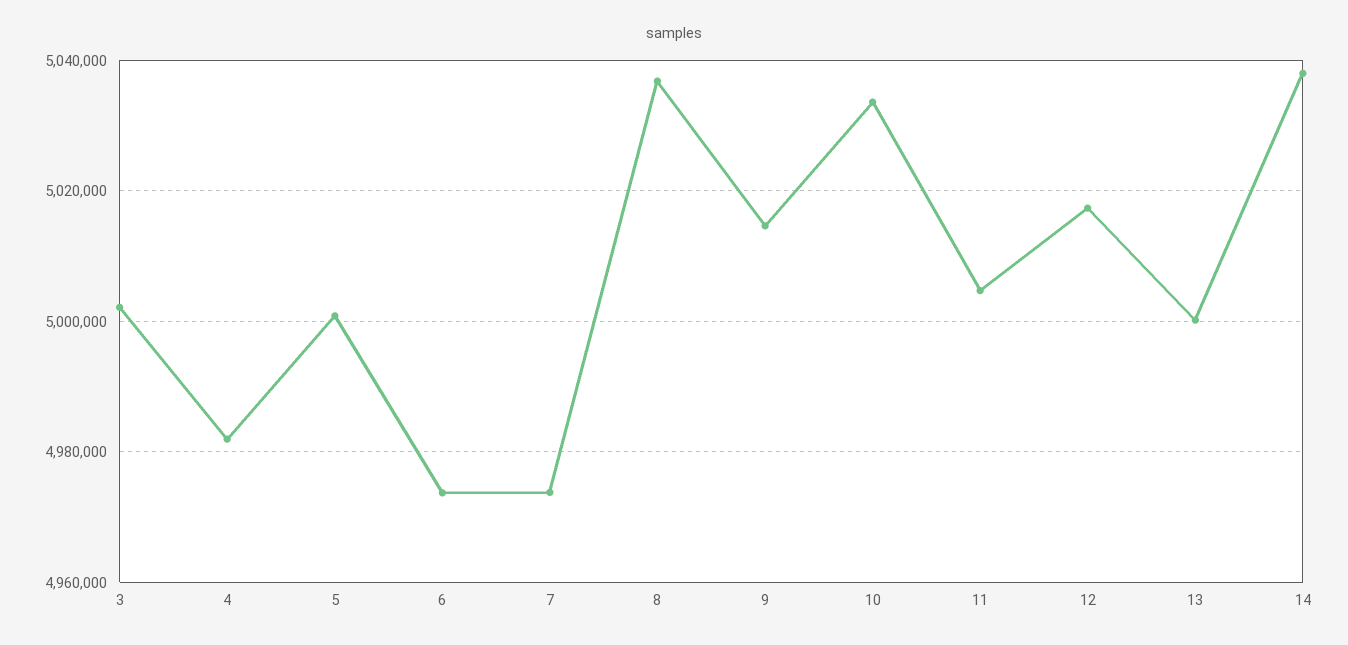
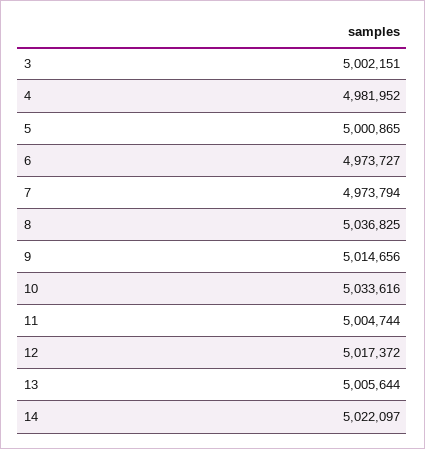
13: 5000000 -> 5005644
14: 5038000 -> 5022097

